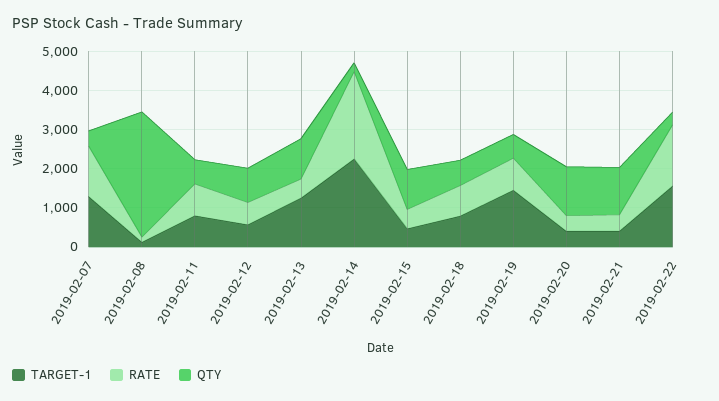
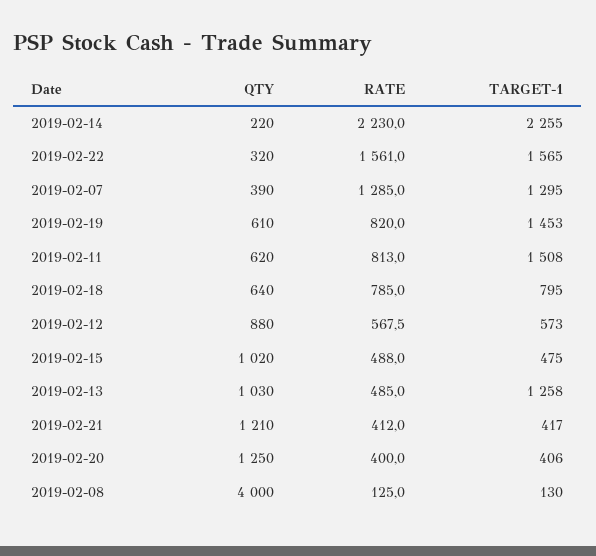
QTY, 2019-02-08: 3250 -> 4000
TARGET-1, 2019-02-11: 750 -> 1508

